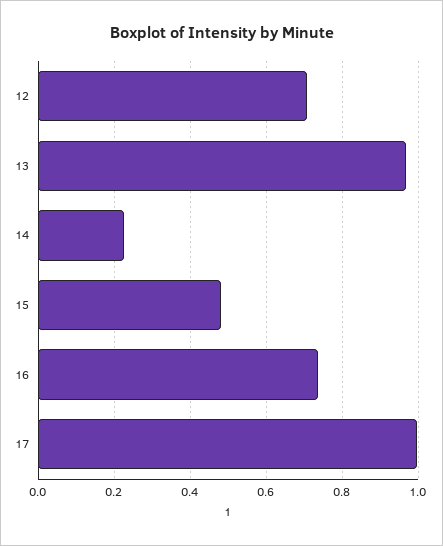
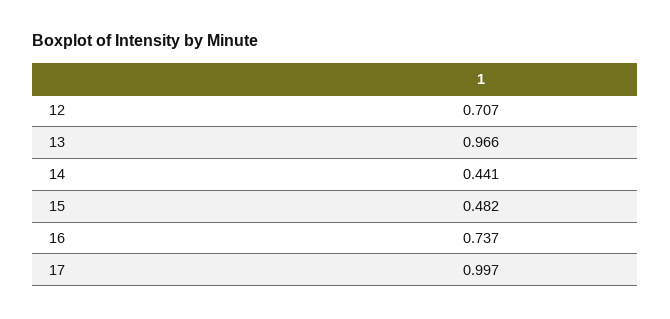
14: 0.22 -> 0.441

